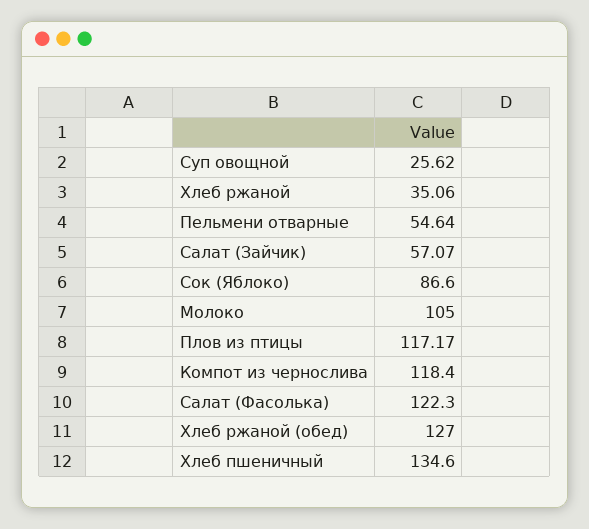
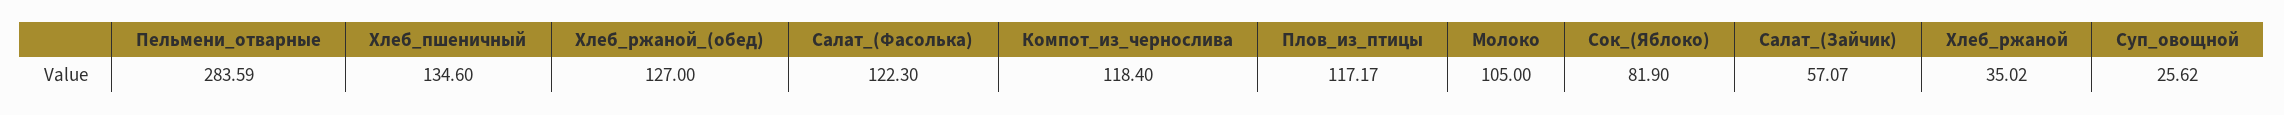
Хлеб ржаной: 35.06 -> 35.02
Пельмени отварные: 54.64 -> 283.59
Сок (Яблоко): 86.6 -> 81.9

